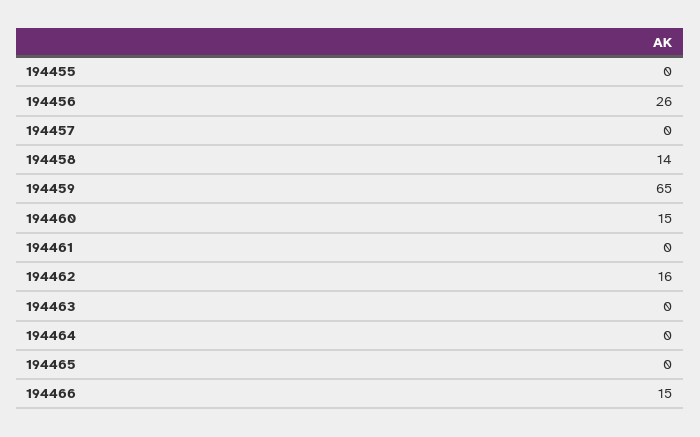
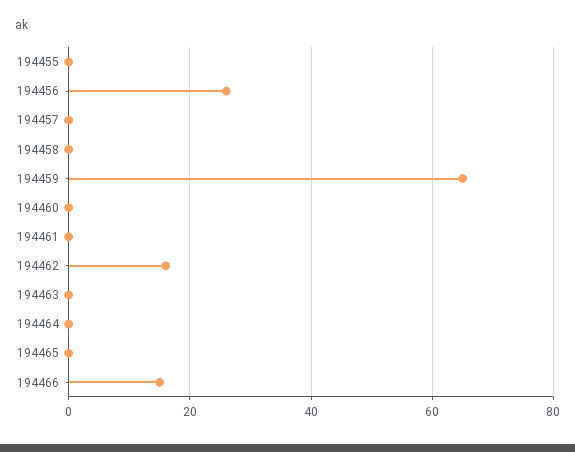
194458: 14 -> 0
194460: 15 -> 0

